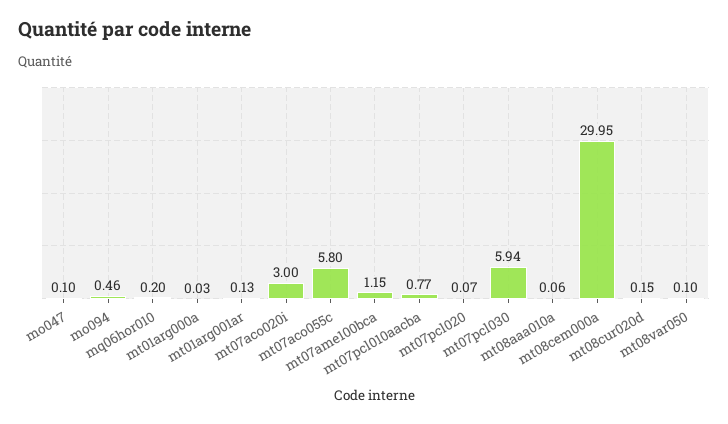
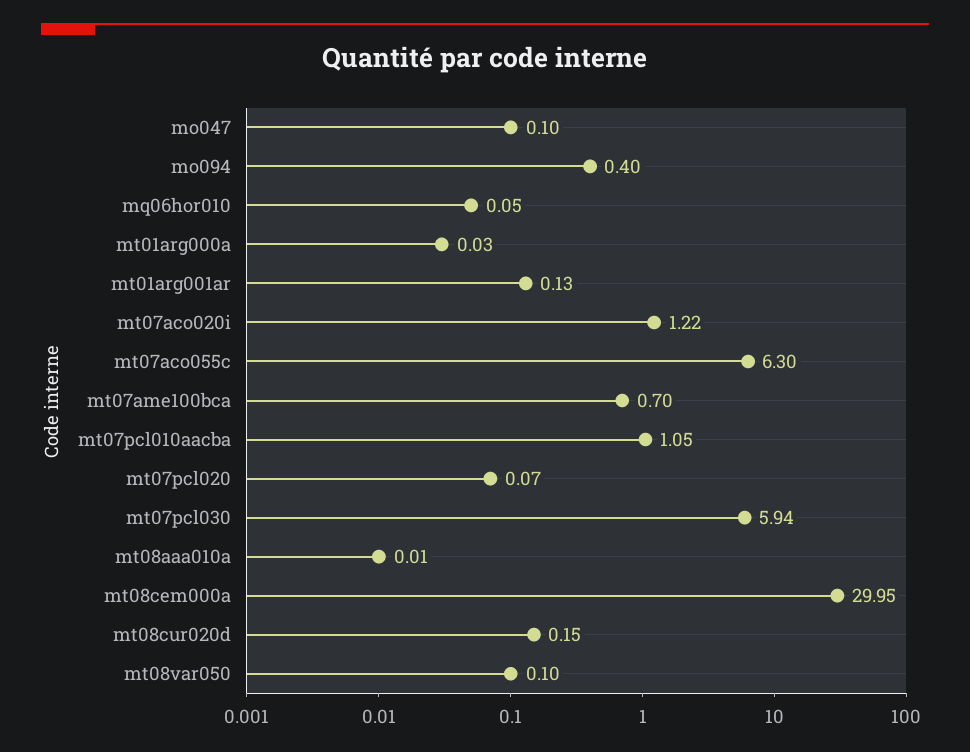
mo094: 0.46 -> 0.4
mq06hor010: 0.2 -> 0.05
mt07aco020i: 3 -> 1.22
mt07aco055c: 5.8 -> 6.3
mt07ame100bca: 1.15 -> 0.7
mt07pcl010aacba: 0.77 -> 1.05
mt08aaa010a: 0.06 -> 0.01

